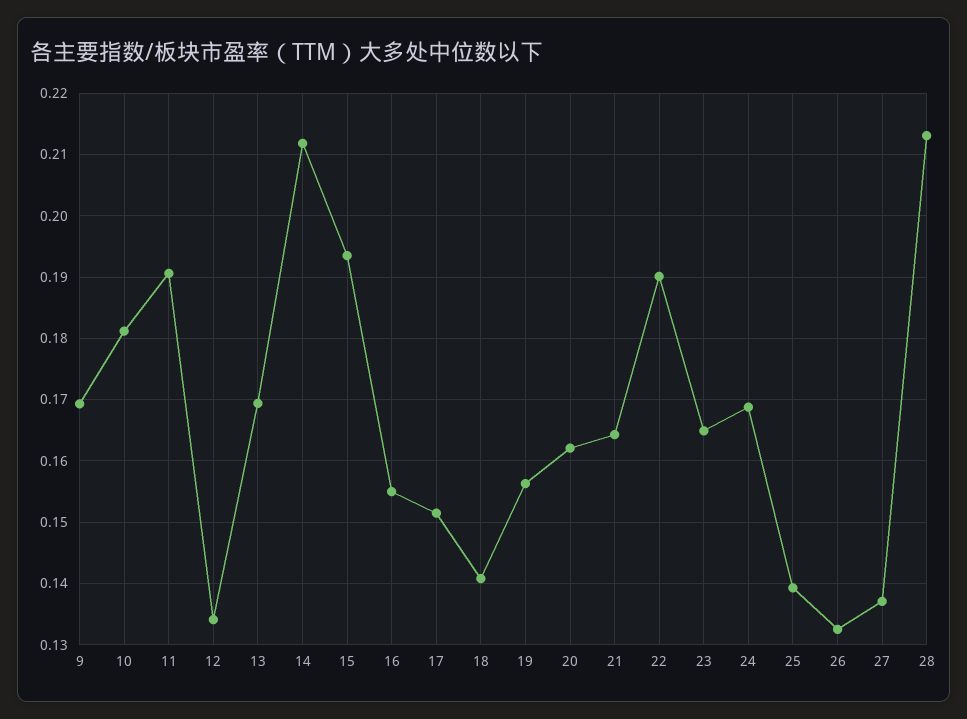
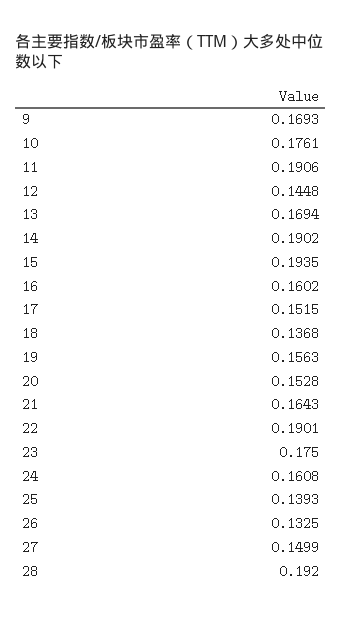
10: 0.181 -> 0.1761
12: 0.134 -> 0.1448
14: 0.212 -> 0.1902
16: 0.155 -> 0.1602
18: 0.141 -> 0.1368
20: 0.162 -> 0.1528
23: 0.165 -> 0.175
24: 0.169 -> 0.1608
27: 0.137 -> 0.1499
28: 0.213 -> 0.192

